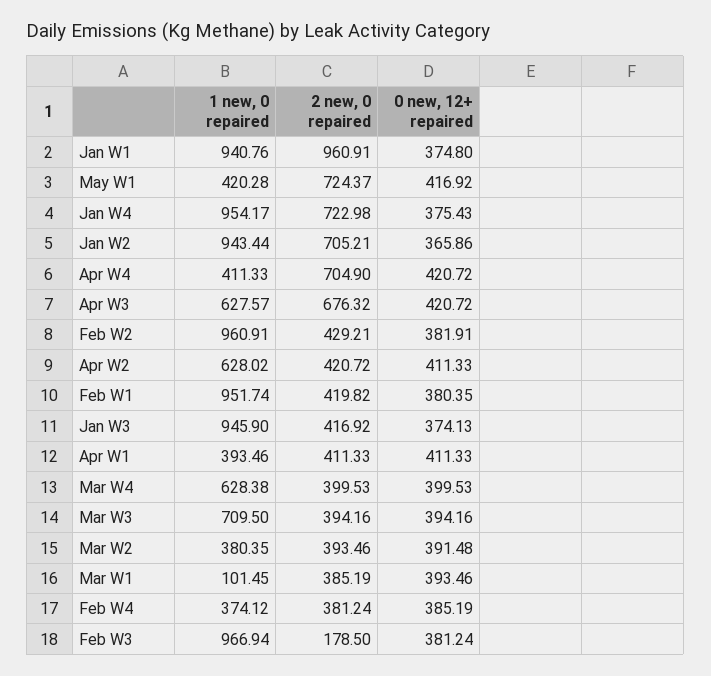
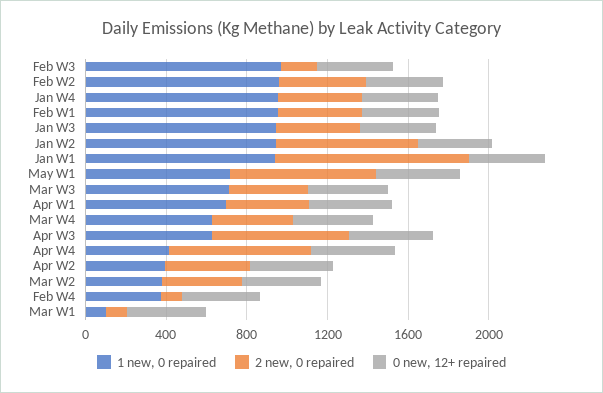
1 new, 0 repaired, May W1: 420.28 -> 700
2 new, 0 repaired, Jan W4: 722.98 -> 400
1 new, 0 repaired, Apr W2: 628.02 -> 400
1 new, 0 repaired, Apr W1: 393.46 -> 700
2 new, 0 repaired, Mar W1: 385.19 -> 100
2 new, 0 repaired, Feb W4: 381.24 -> 100

